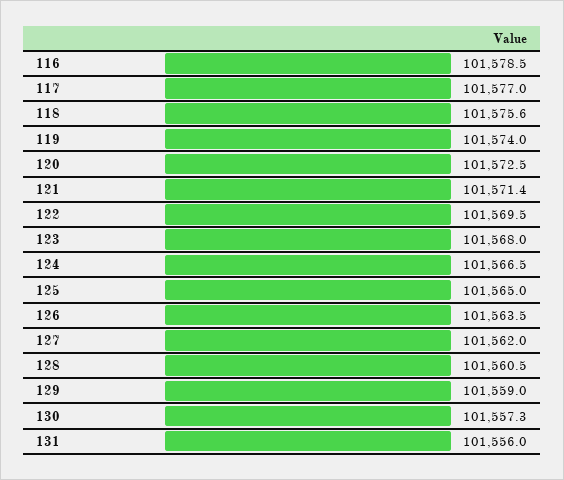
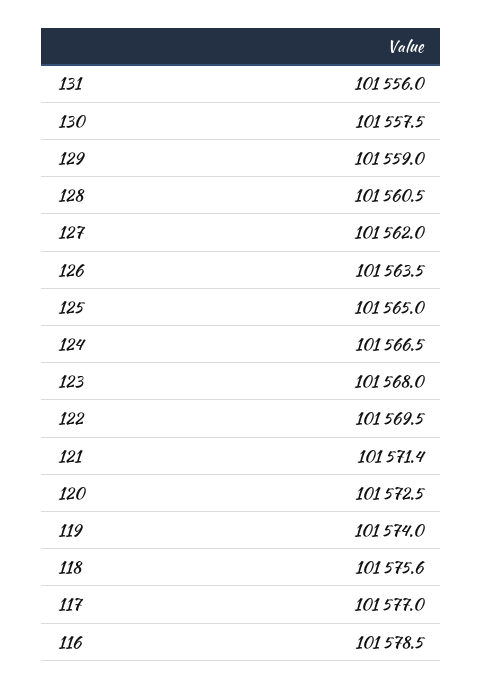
130: 101557.3 -> 101557.5

